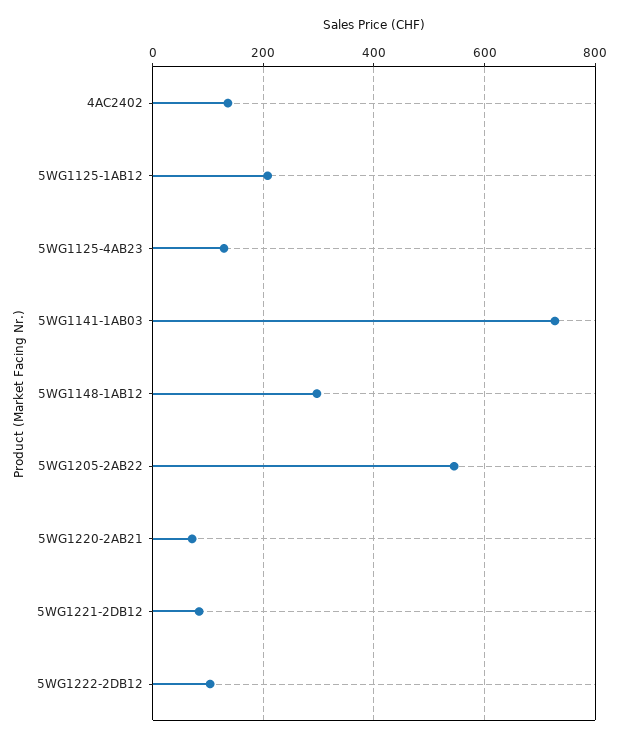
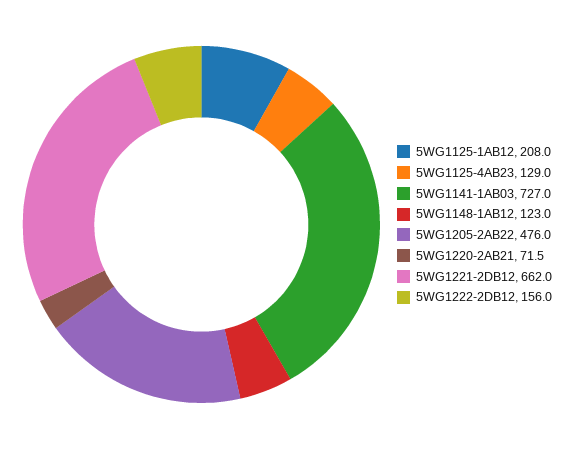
4AC2402: 140 -> none
5WG1148-1AB12: 300 -> 123
5WG1205-2AB22: 540 -> 476
5WG1221-2DB12: 80 -> 662
5WG1222-2DB12: 100 -> 156

